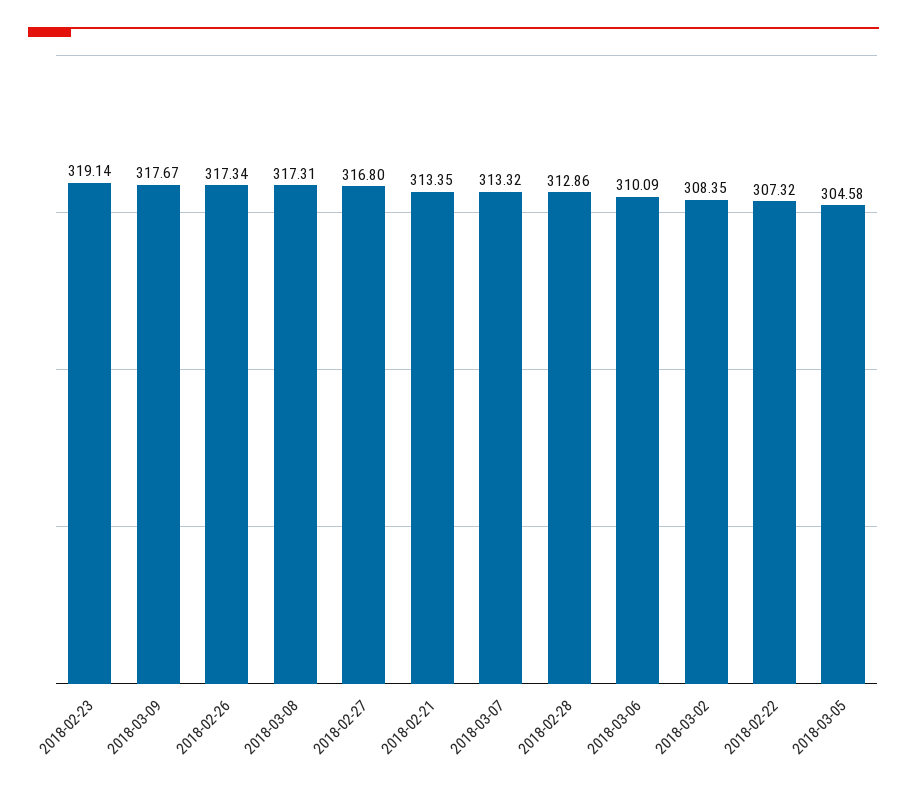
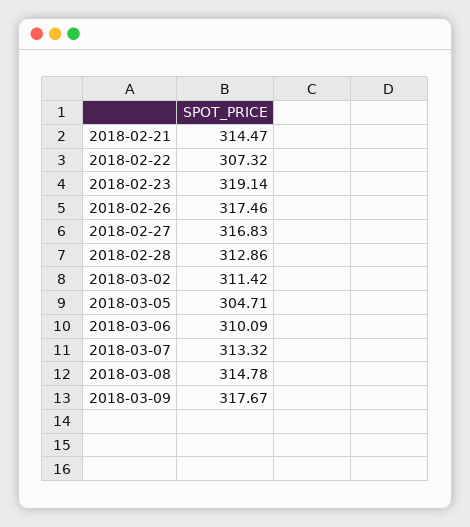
2018-02-26: 317.34 -> 317.46
2018-03-08: 317.31 -> 314.78
2018-02-27: 316.8 -> 316.83
2018-02-21: 313.35 -> 314.47
2018-03-02: 308.35 -> 311.42
2018-03-05: 304.58 -> 304.71

